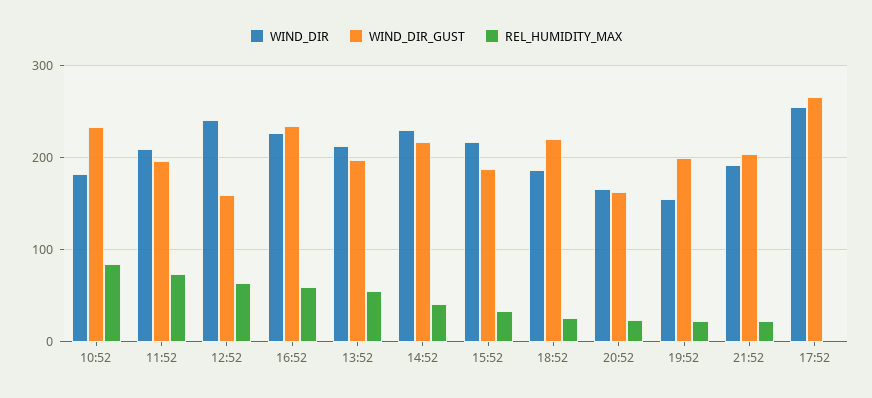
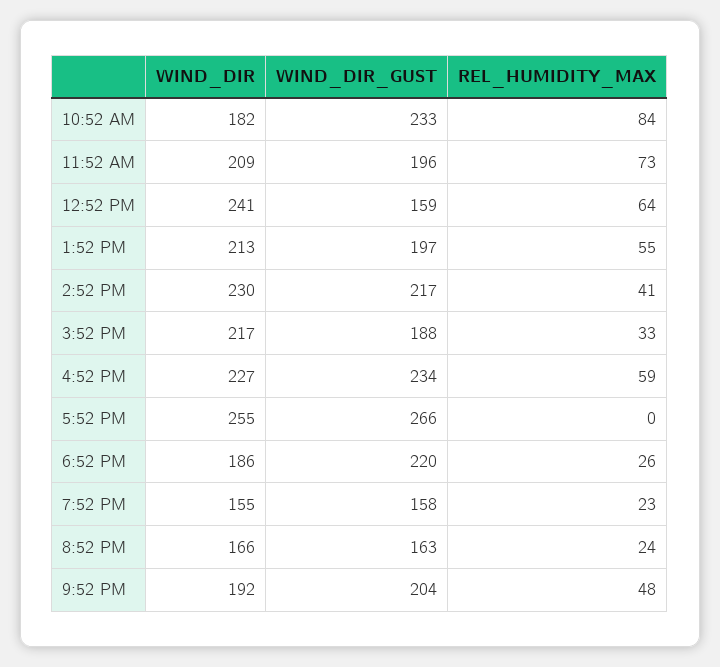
WIND_DIR_GUST, 19:52: 200 -> 158
REL_HUMIDITY_MAX, 21:52: 20 -> 48

